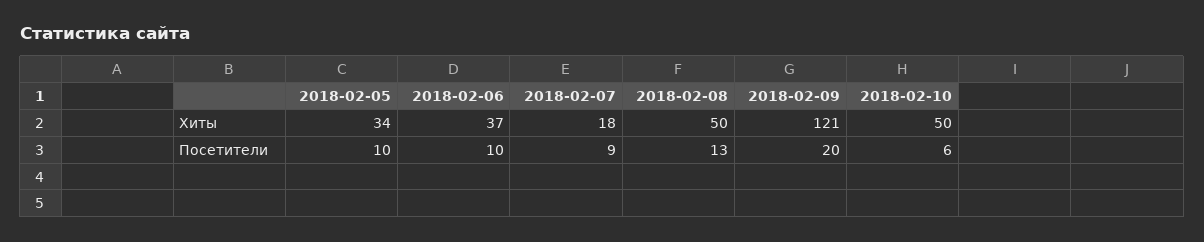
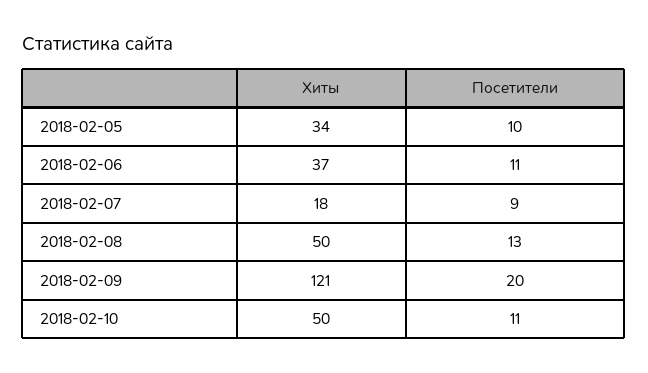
2018-02-06, Посетители: 10 -> 11
2018-02-10, Посетители: 6 -> 11

